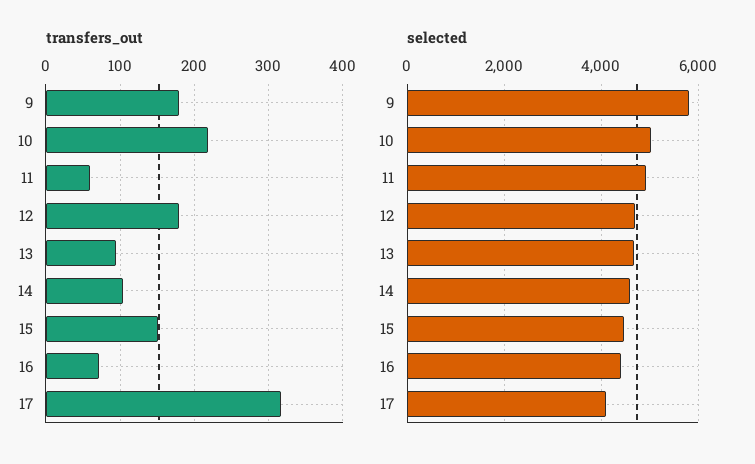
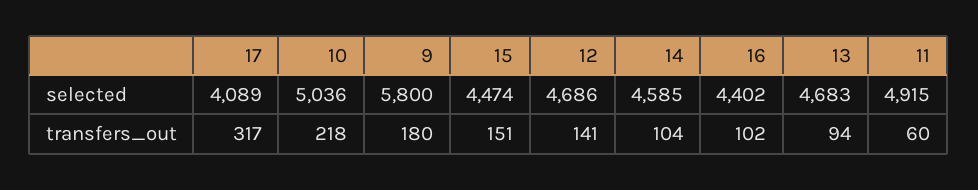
transfers_out, 12: 180 -> 141
transfers_out, 16: 70 -> 102

